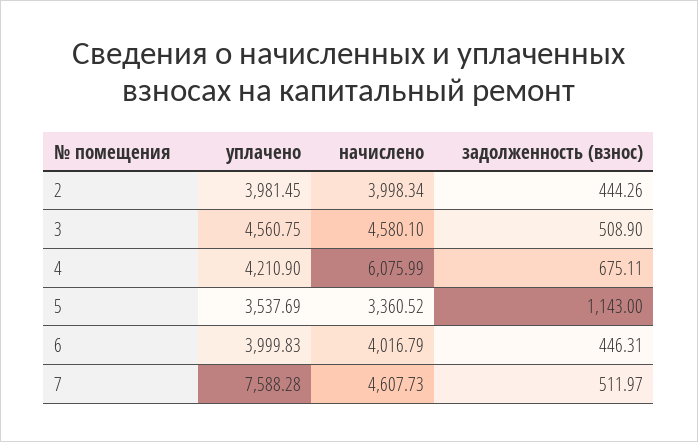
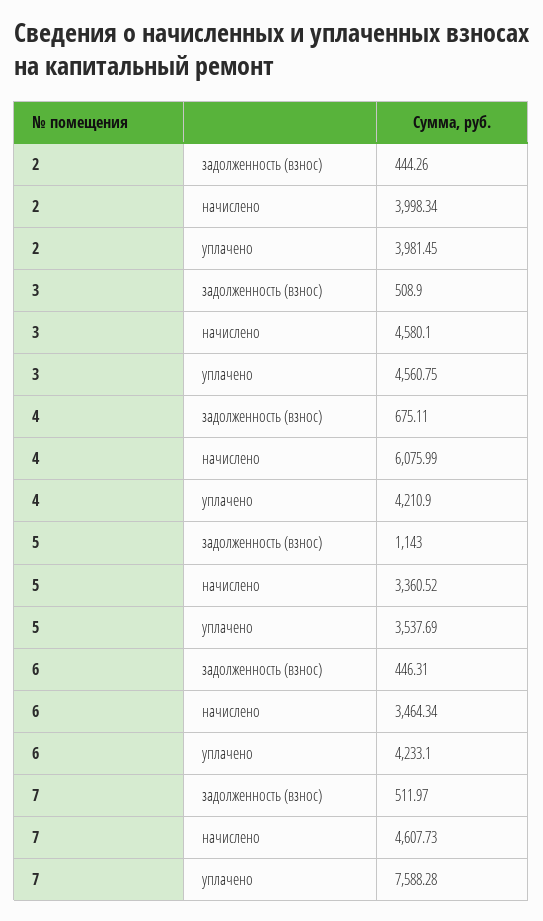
уплачено, 6: 3999.83 -> 4233.1
начислено, 6: 4016.79 -> 3464.34

